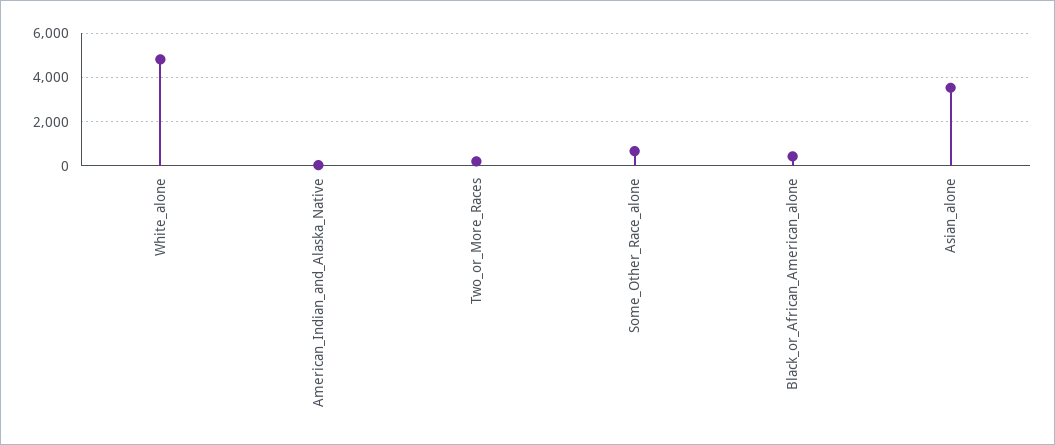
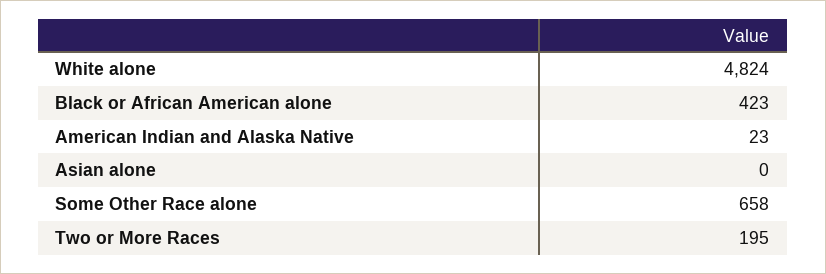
Asian_alone: 3500 -> 0

